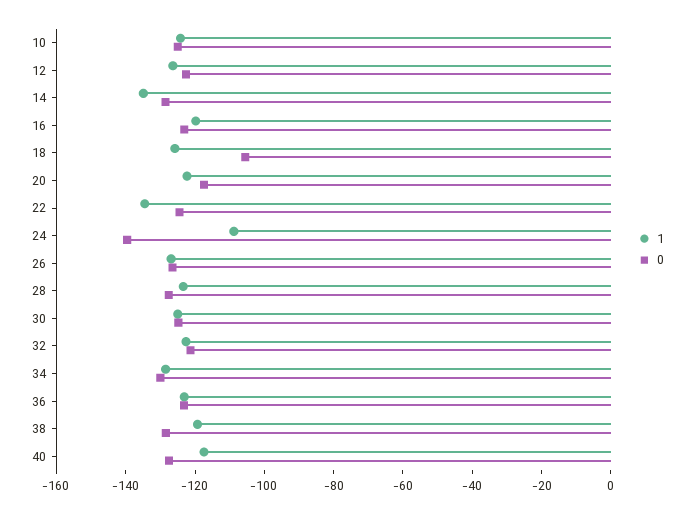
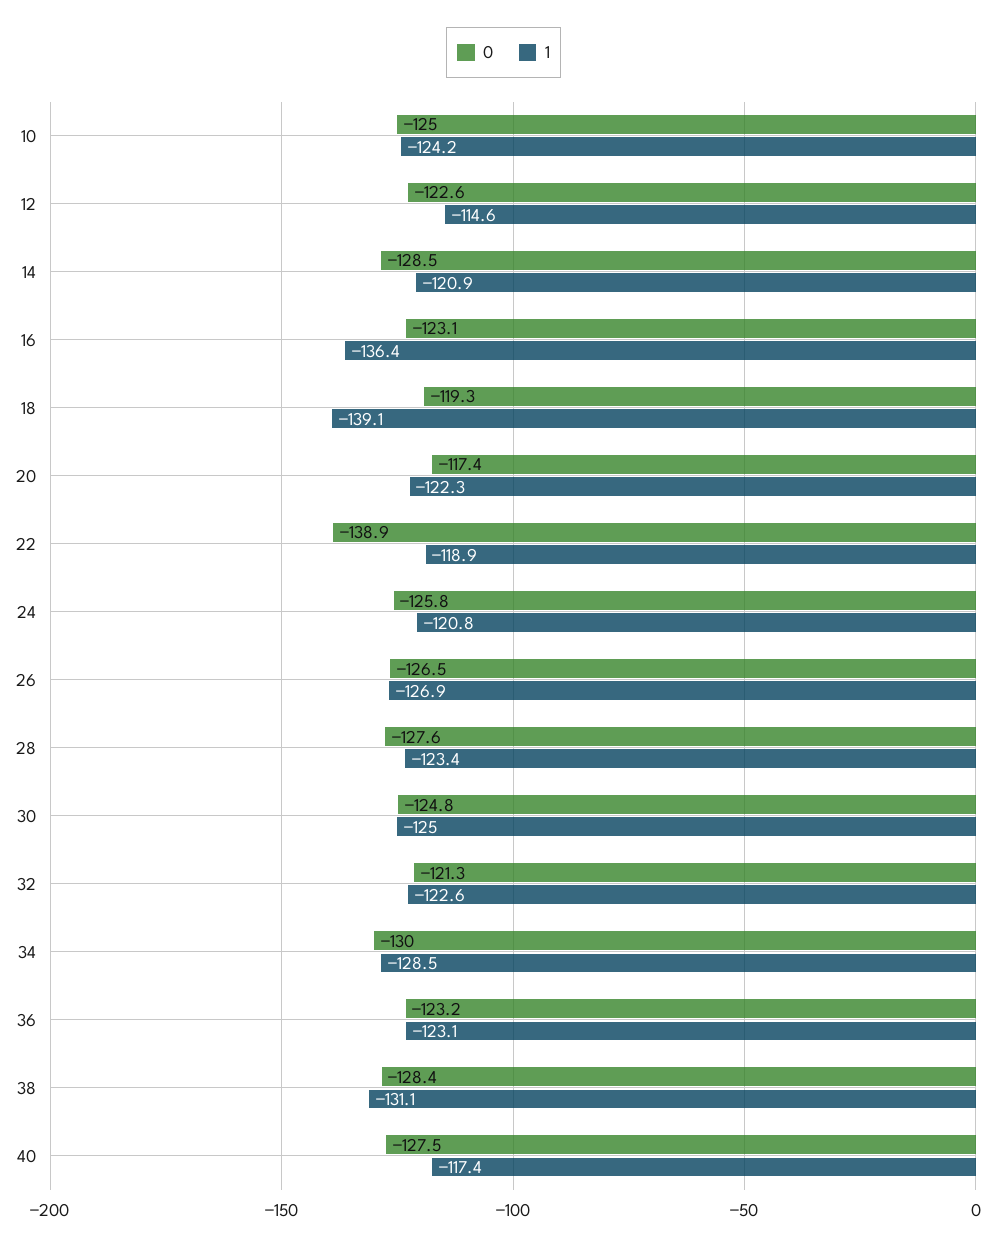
1, 12: -125 -> -114.6
1, 14: -135 -> -120.9
1, 16: -120 -> -136.4
1, 18: -125 -> -139.1
0, 18: -105 -> -119.3
1, 22: -135 -> -118.9
0, 22: -125 -> -138.9
1, 24: -110 -> -120.8
0, 24: -140 -> -125.8
1, 38: -120 -> -131.1

